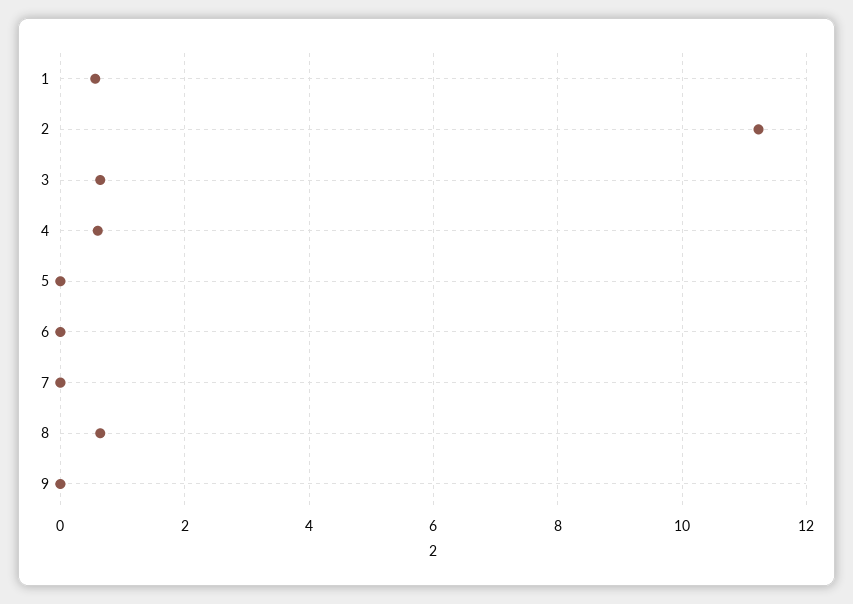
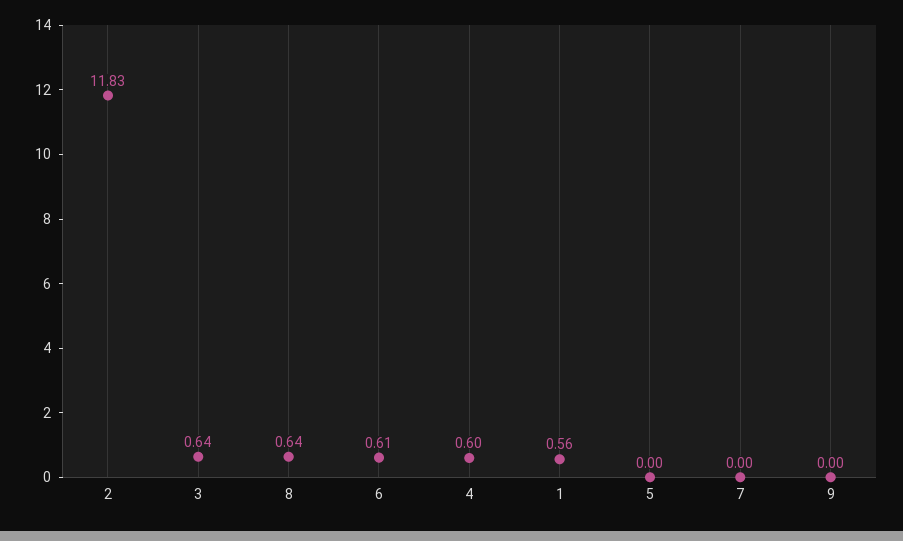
2: 11.2 -> 11.83
6: 0 -> 0.61

